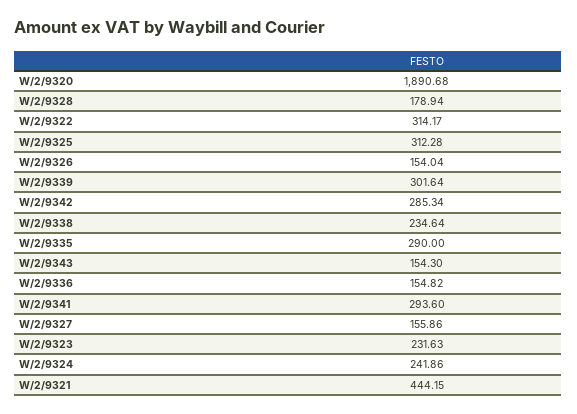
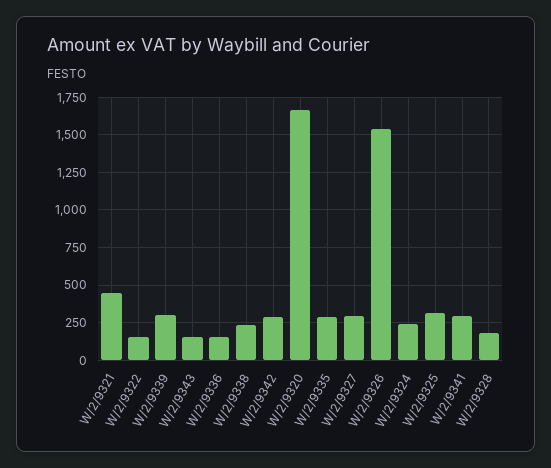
W/2/9320: 1890.68 -> 1650
W/2/9322: 314.17 -> 150
W/2/9326: 154.04 -> 1550
W/2/9327: 155.86 -> 300
W/2/9323: 231.63 -> none

